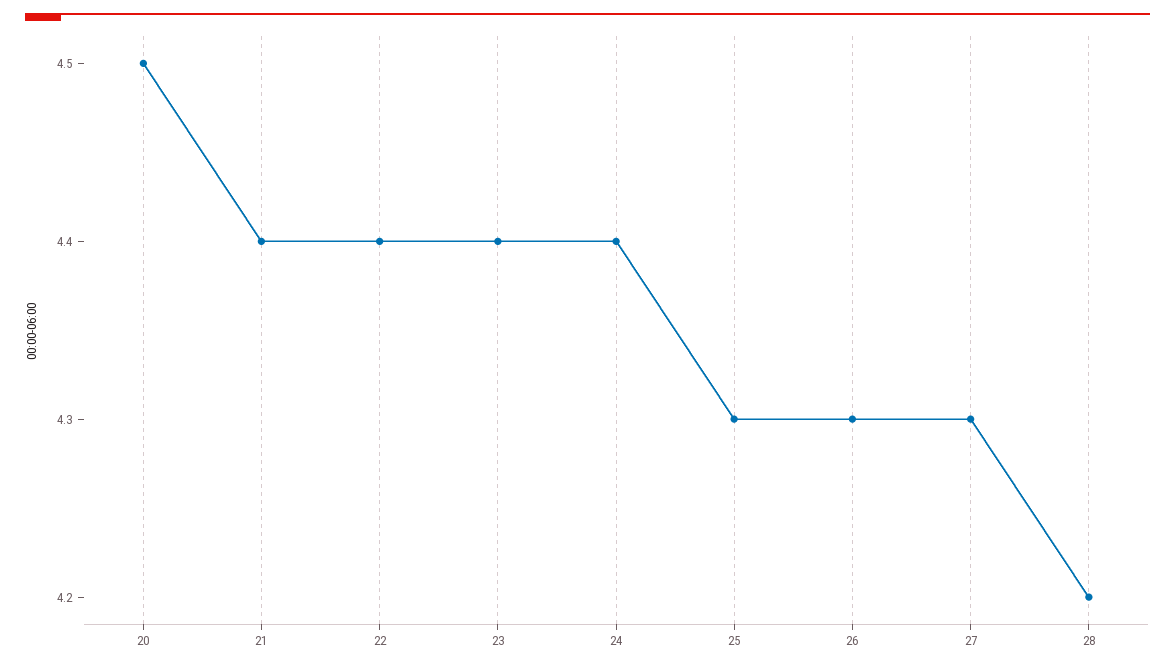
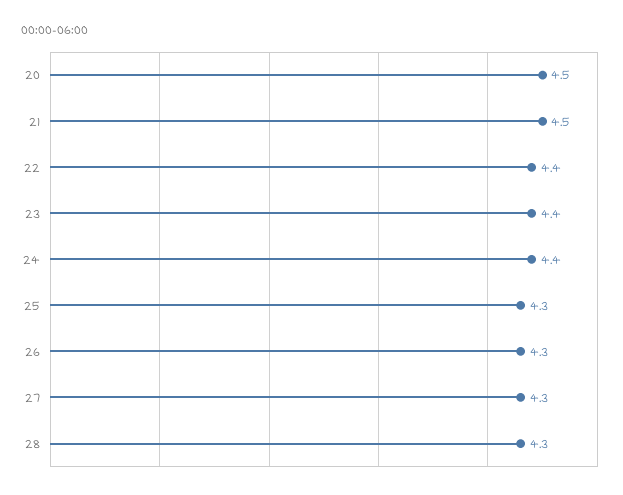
21: 4.4 -> 4.5
28: 4.2 -> 4.3

